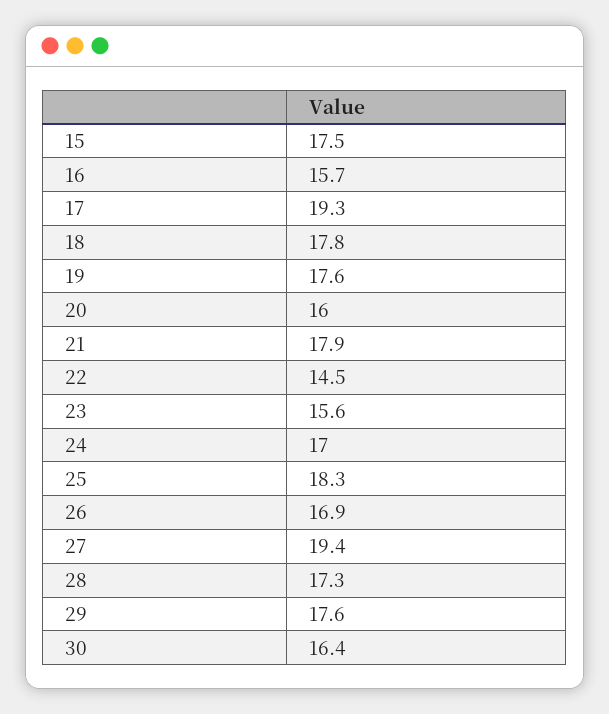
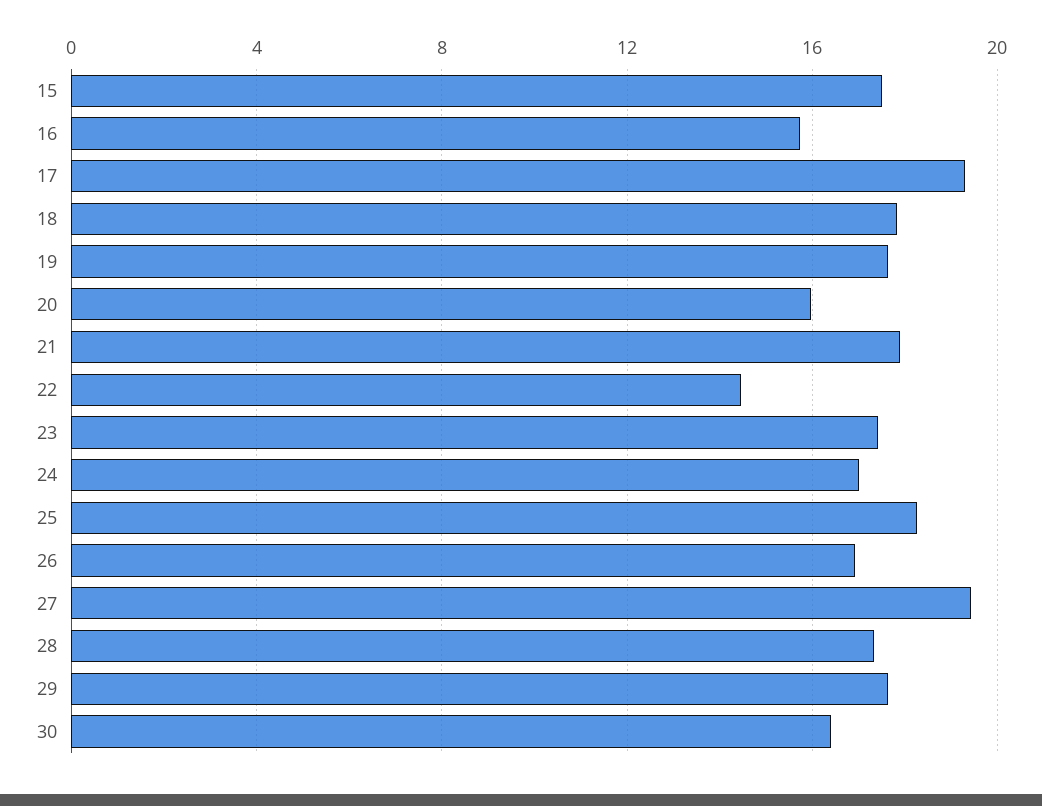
23: 15.6 -> 17.5

